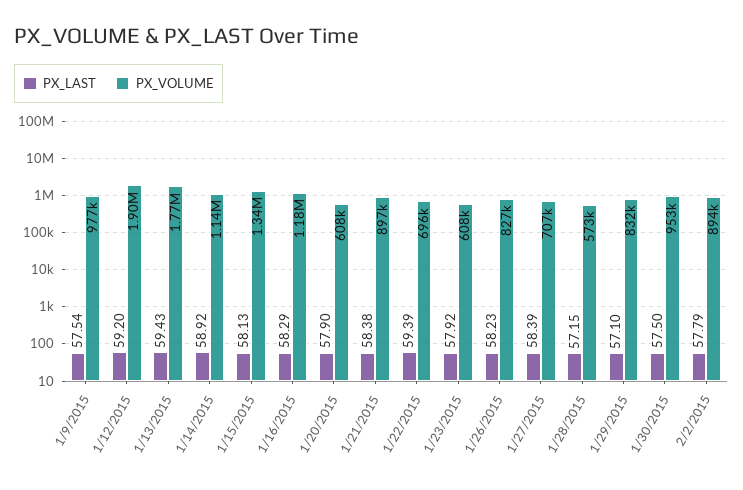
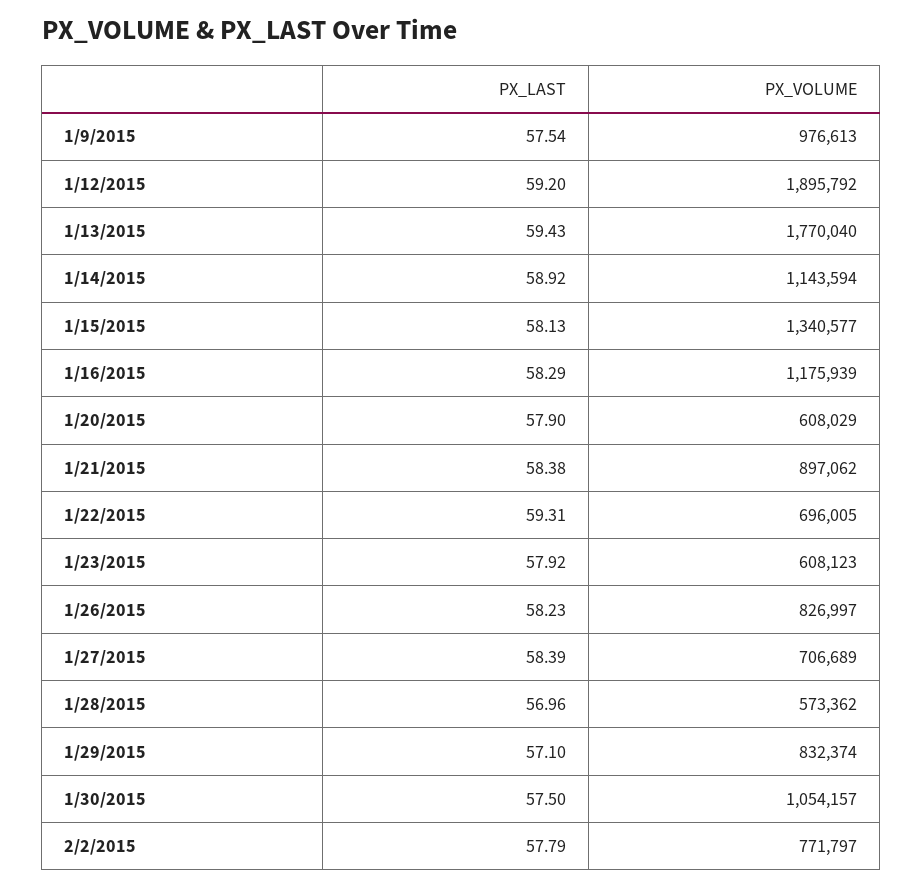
PX_LAST, 1/22/2015: 59.39 -> 59.31
PX_LAST, 1/28/2015: 57.15 -> 56.96
PX_VOLUME, 1/30/2015: 953000 -> 1054157
PX_VOLUME, 2/2/2015: 894000 -> 771797

